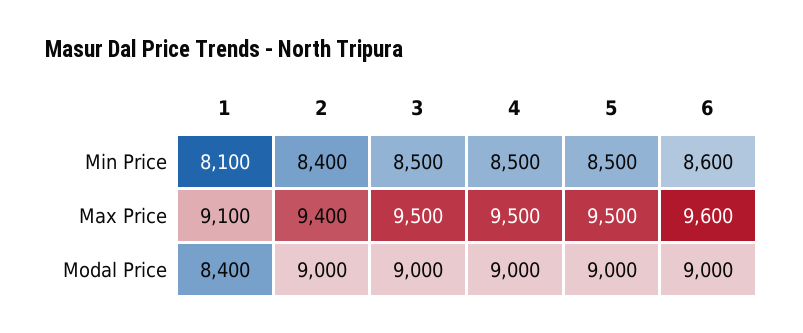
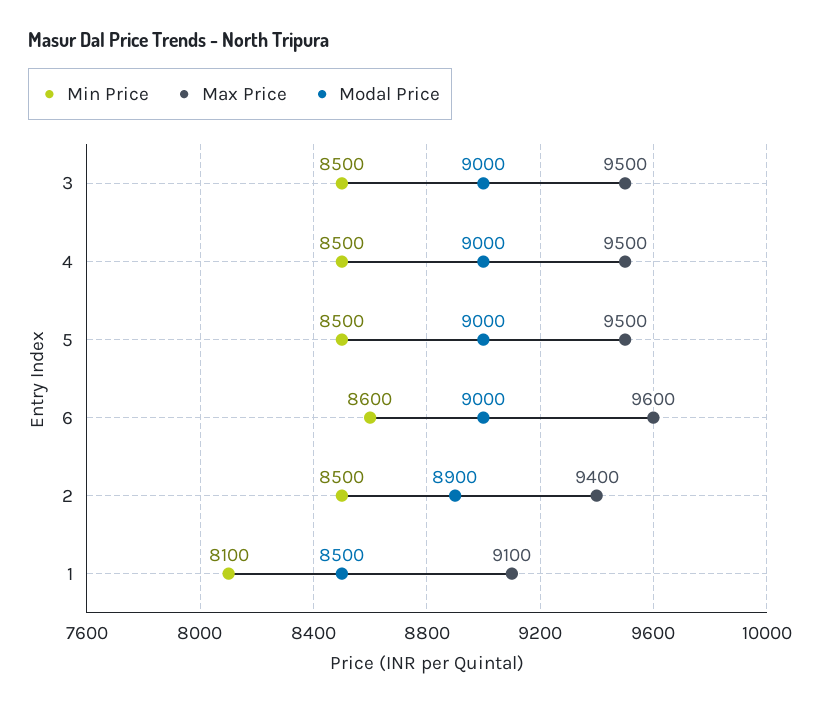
Min Price, 2: 8400 -> 8500
Modal Price, 1: 8400 -> 8500
Modal Price, 2: 9000 -> 8900

